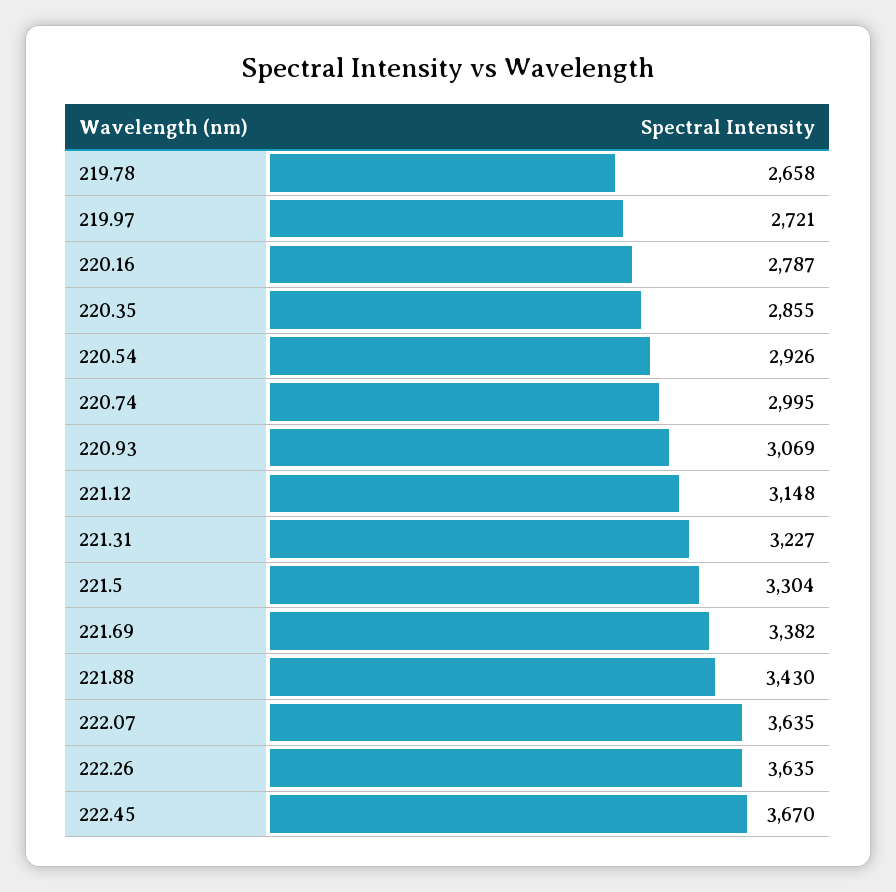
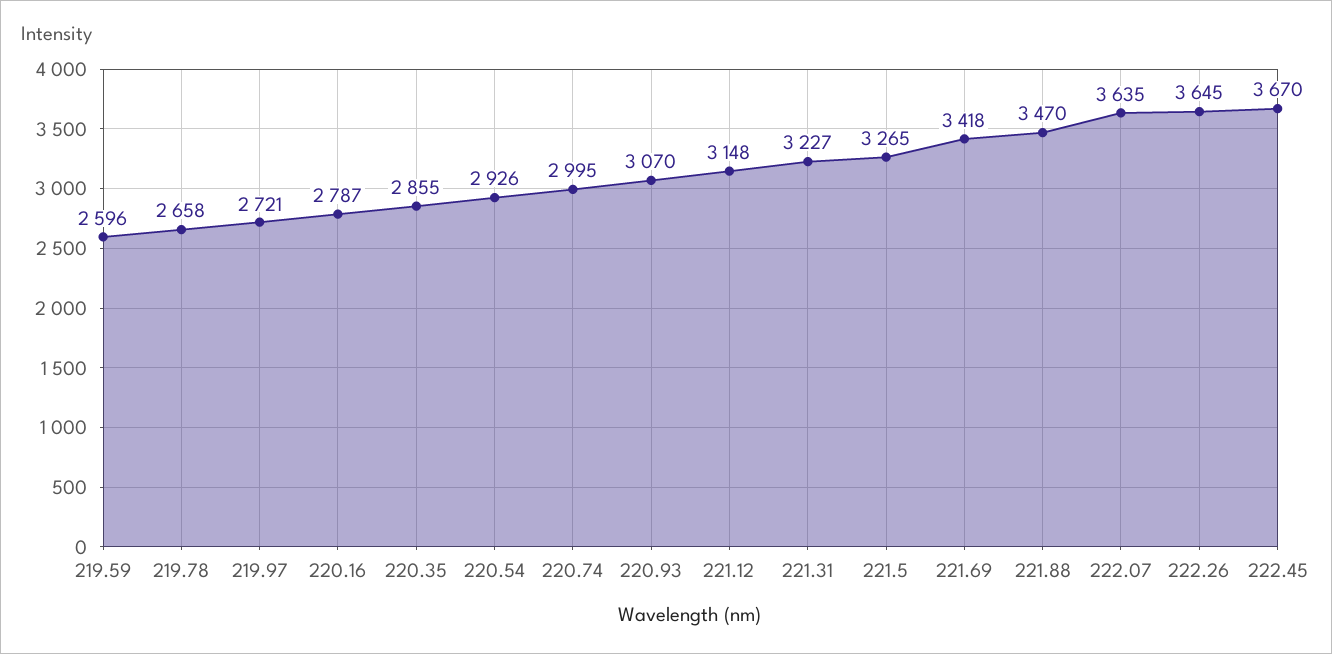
220.93: 3069 -> 3070
221.5: 3304 -> 3265
221.69: 3382 -> 3418
221.88: 3430 -> 3470
222.26: 3635 -> 3645
219.59: none -> 2596

